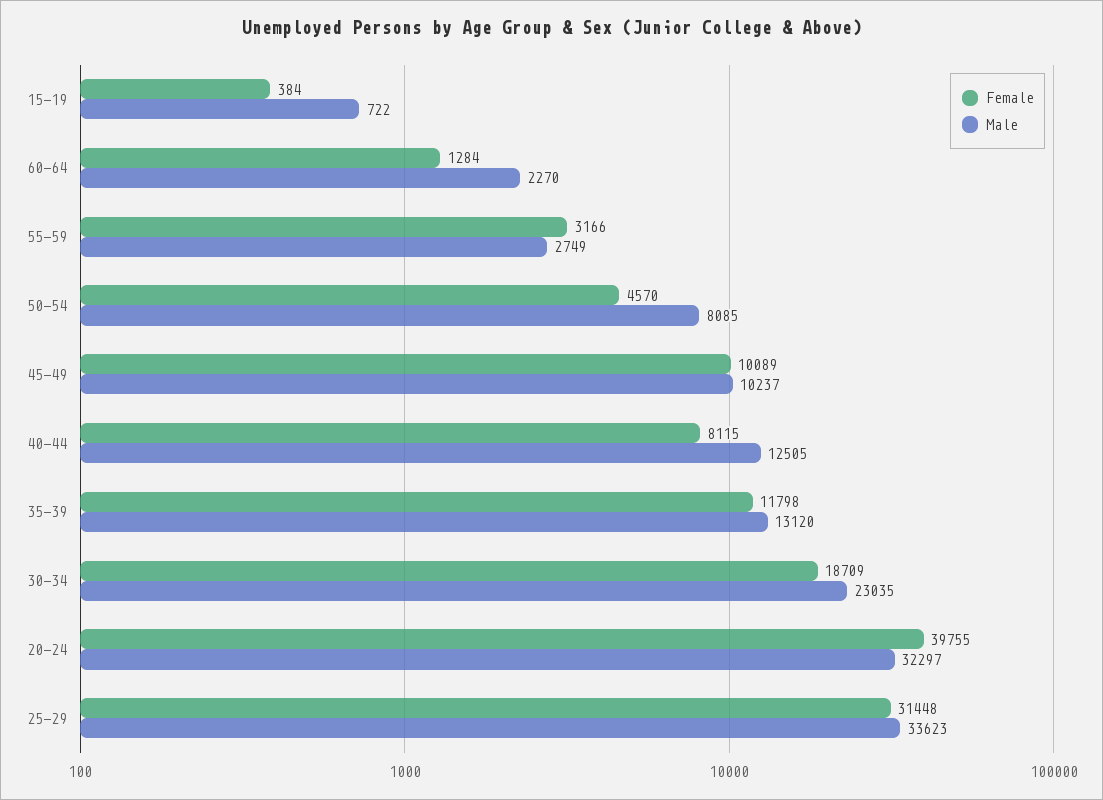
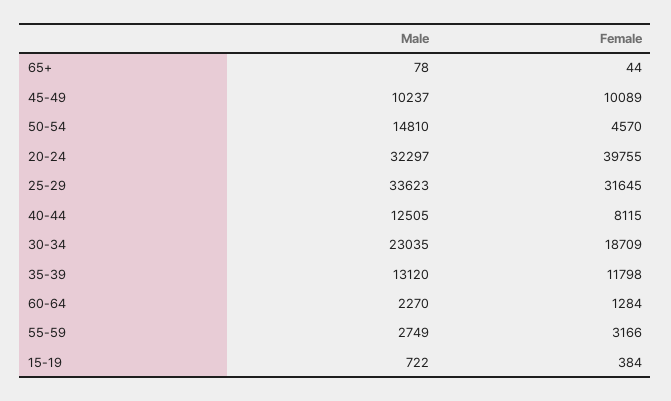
Male, 50-54: 8085 -> 14810
Female, 25-29: 31448 -> 31645
Male, 65+: none -> 78
Female, 65+: none -> 44

